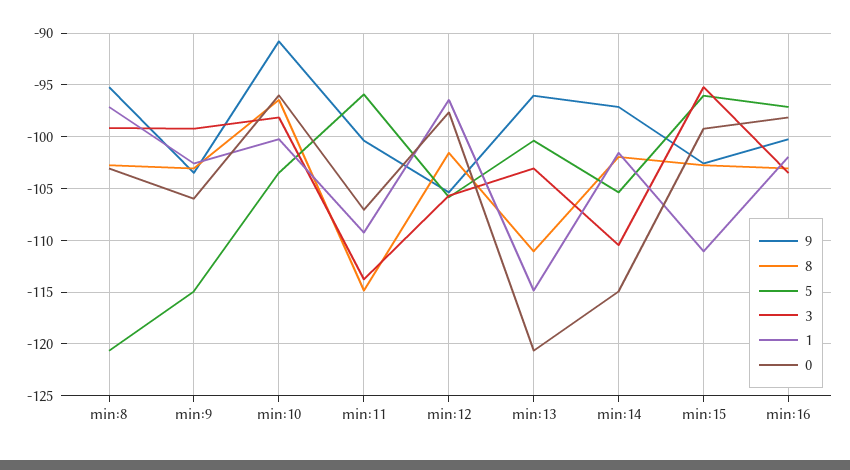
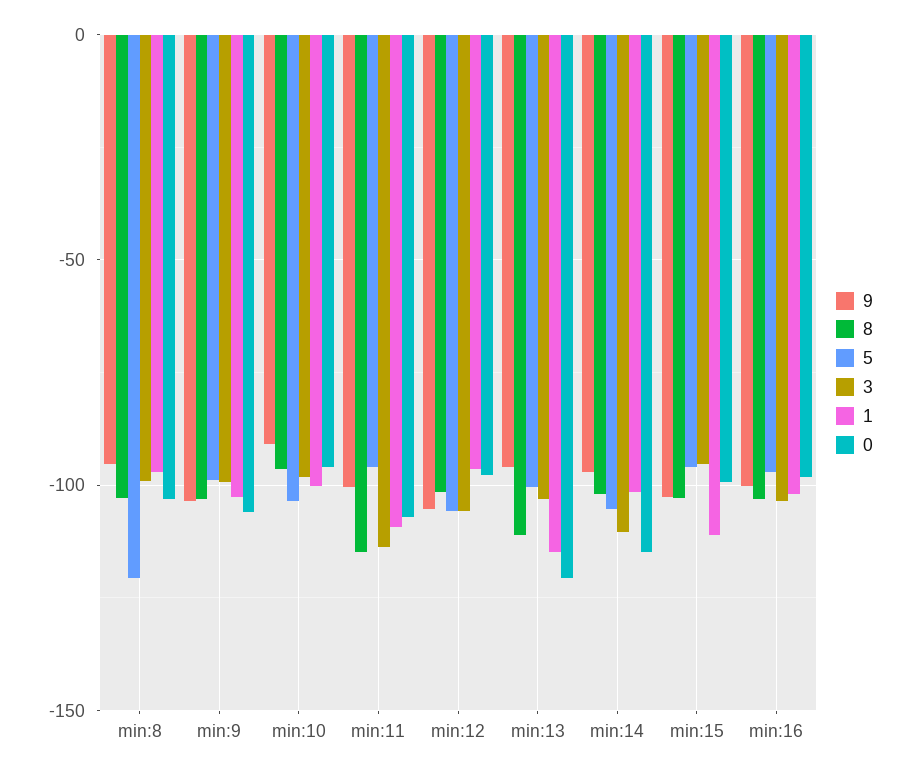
5, min:9: -115 -> -100

